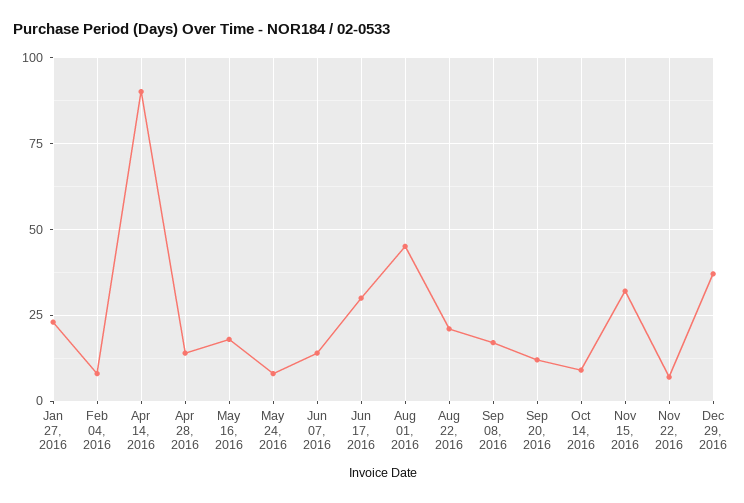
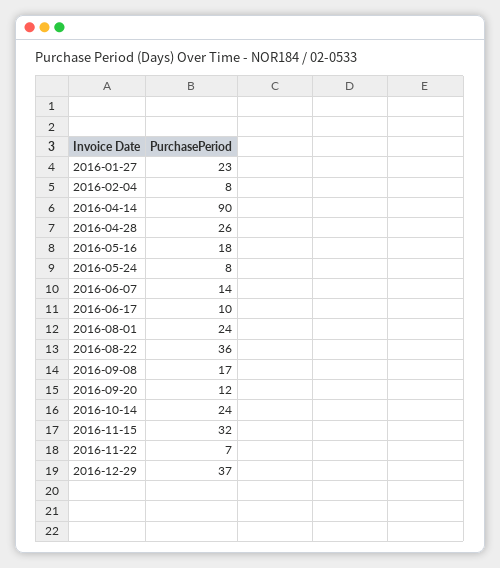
Apr 28, 2016: 15 -> 26
Jun 17, 2016: 30 -> 10
Aug 01, 2016: 45 -> 24
Aug 22, 2016: 20 -> 36
Oct 14, 2016: 10 -> 24

